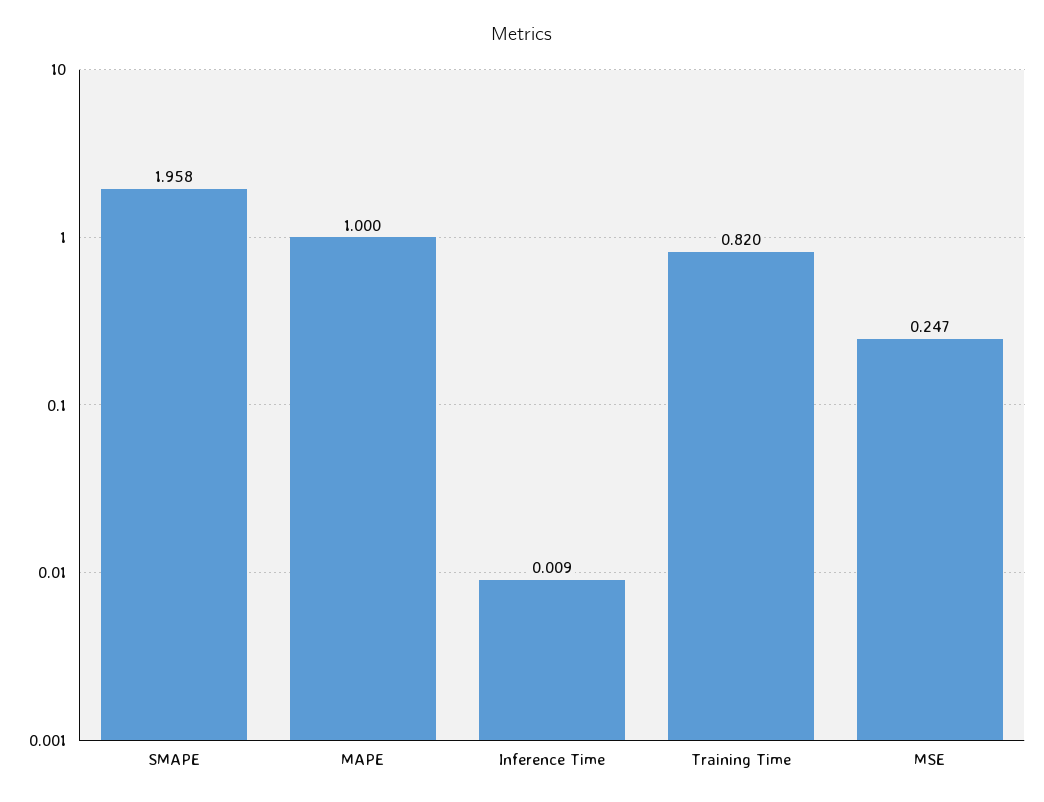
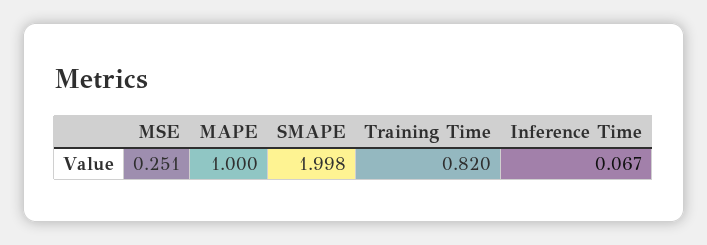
SMAPE: 1.958 -> 1.998
Inference Time: 0.009 -> 0.067
MSE: 0.247 -> 0.251

